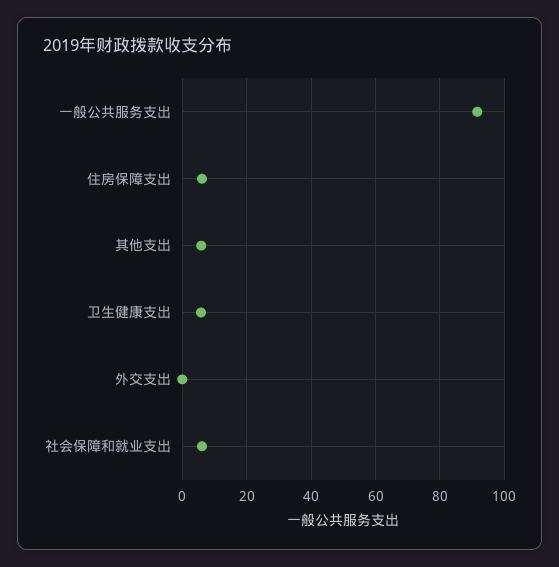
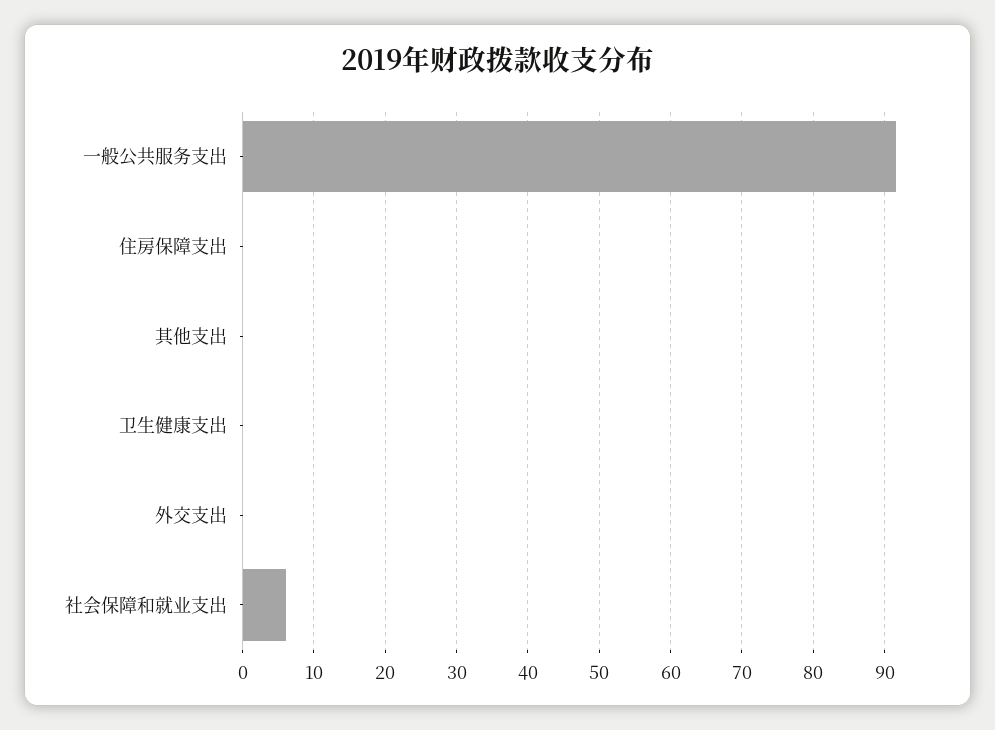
住房保障支出: 6 -> 0
其他支出: 6 -> 0
卫生健康支出: 6 -> 0

